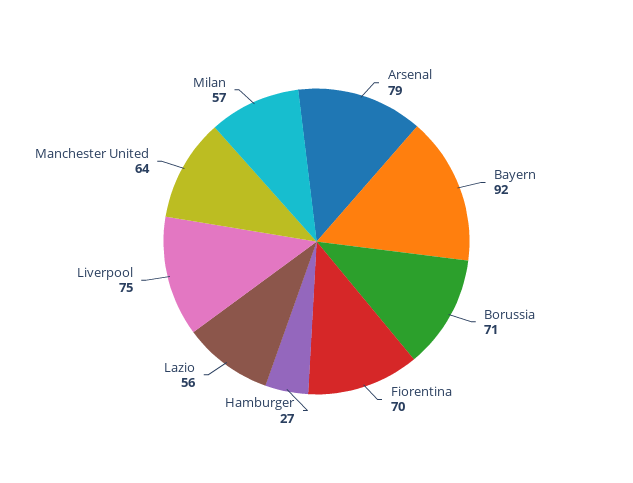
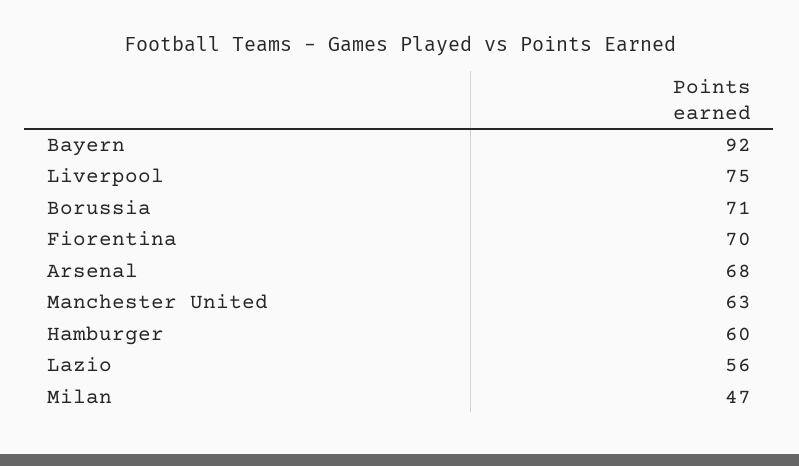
Arsenal: 79 -> 68
Hamburger: 27 -> 60
Manchester United: 64 -> 63
Milan: 57 -> 47

